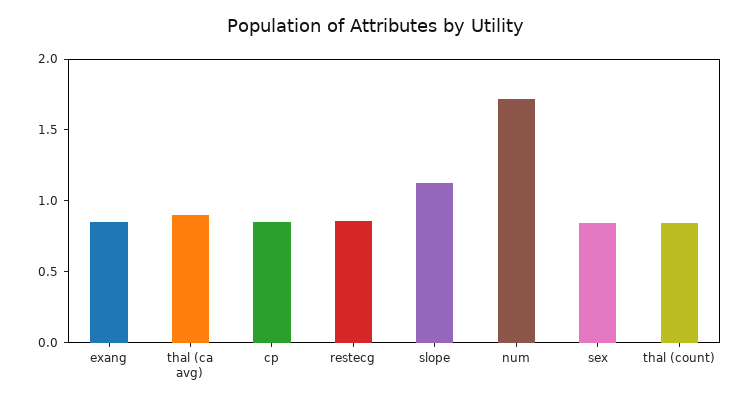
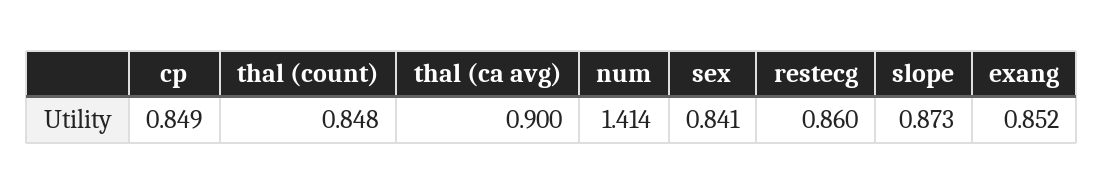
slope: 1.1 -> 0.873
num: 1.7 -> 1.414

